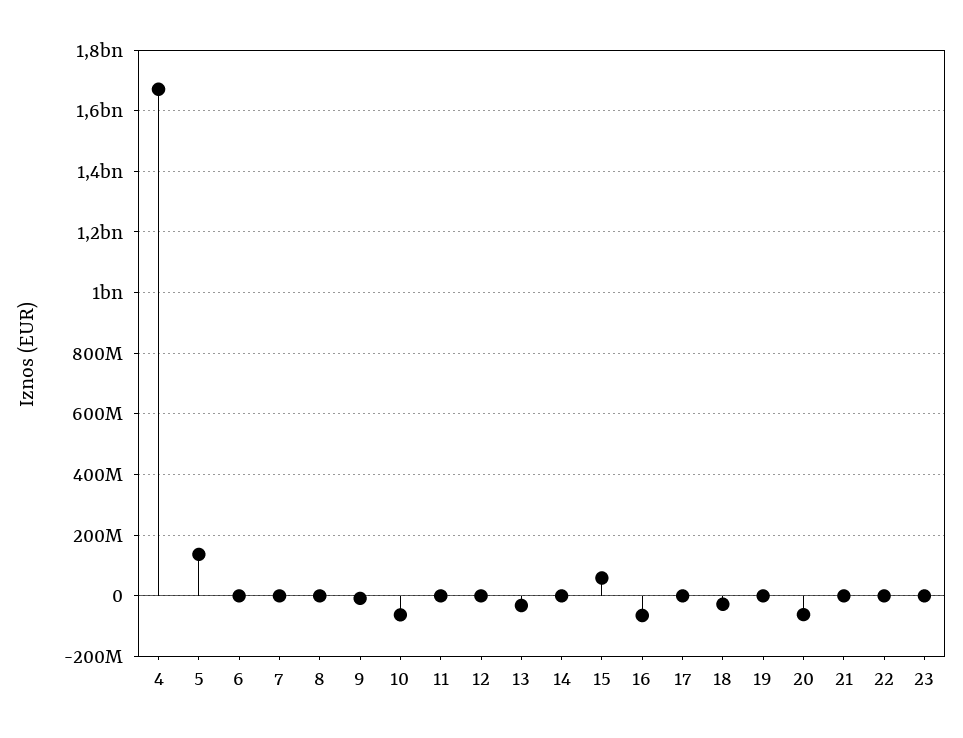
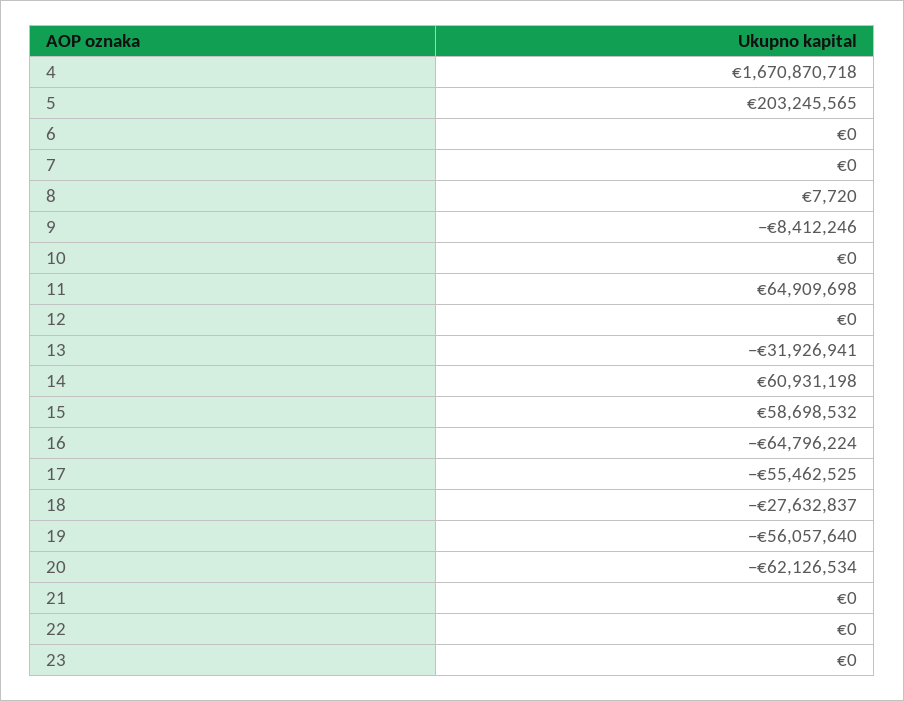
5: 140000000 -> 203245565
10: -60000000 -> 0
11: 0 -> 64909698
14: 0 -> 60931198
17: 0 -> -55462525
19: 0 -> -56057640

